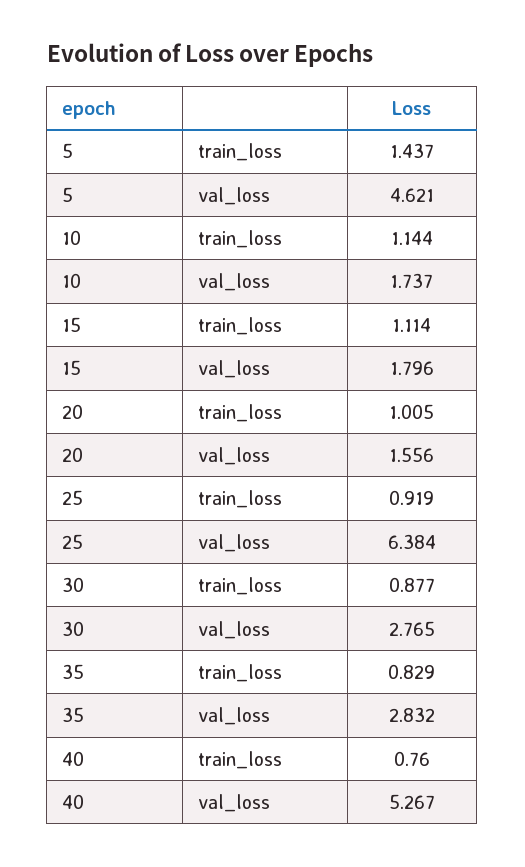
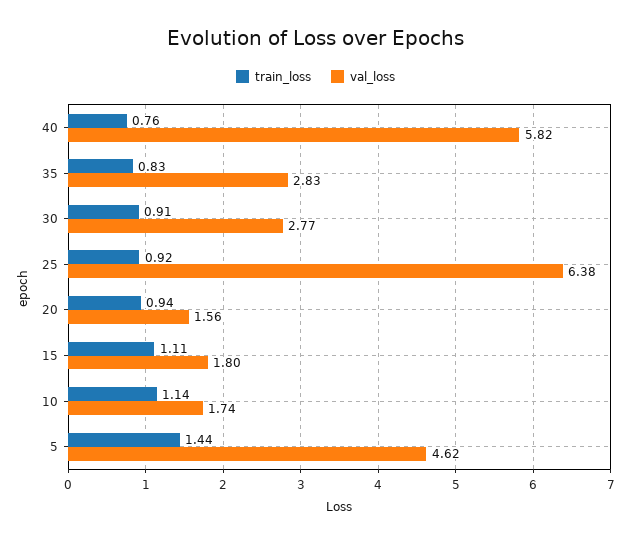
train_loss, 20: 1.005 -> 0.94
train_loss, 30: 0.877 -> 0.91
val_loss, 40: 5.267 -> 5.82

